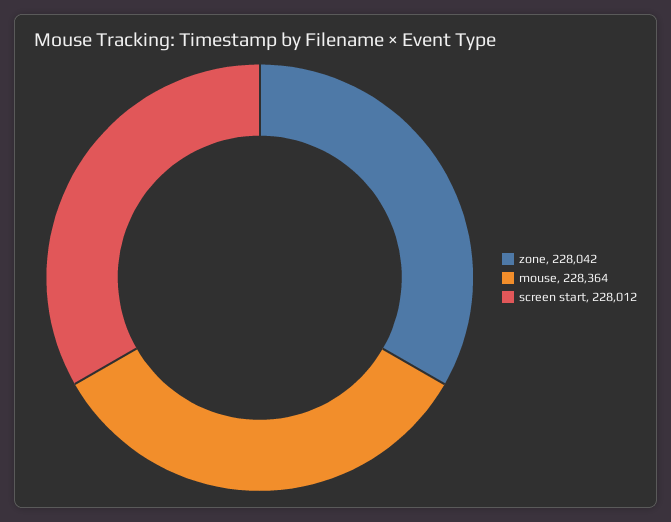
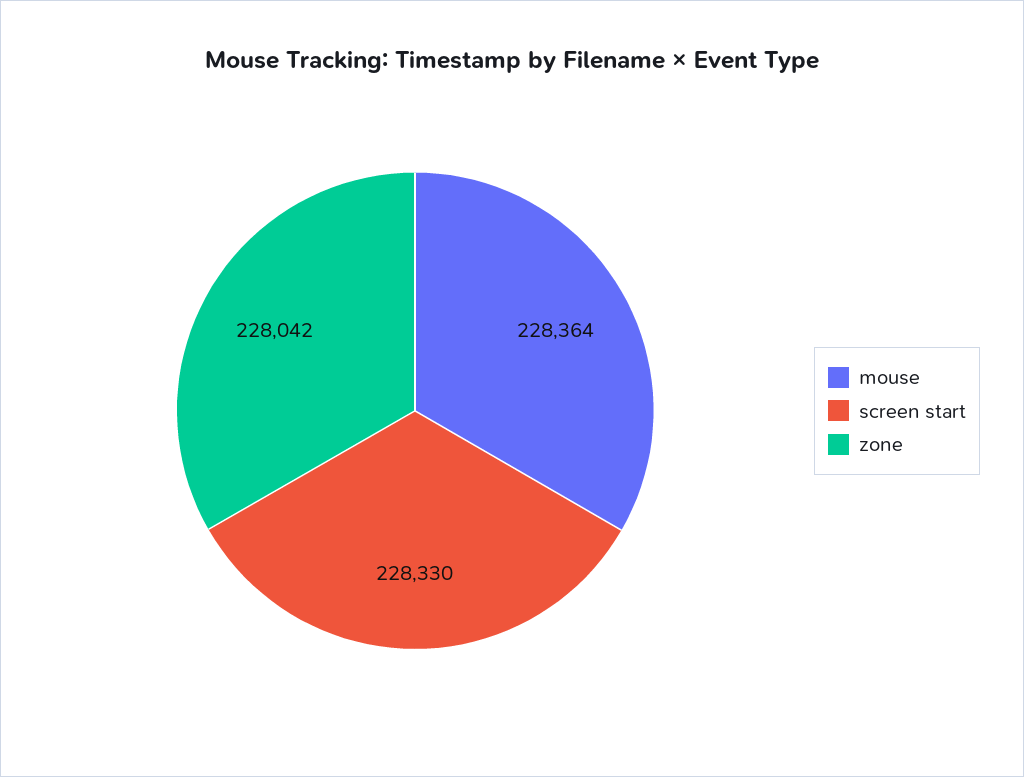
screen start: 228012 -> 228330

